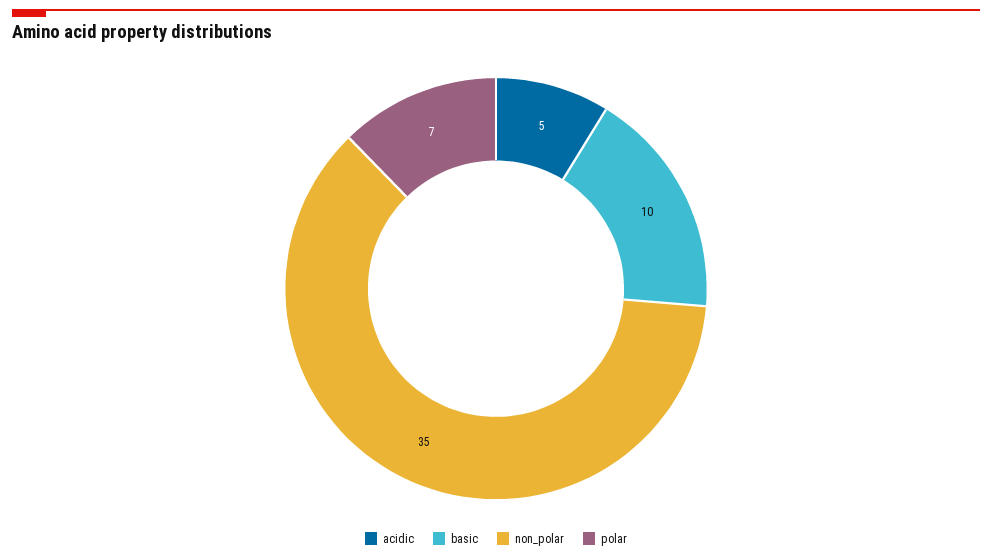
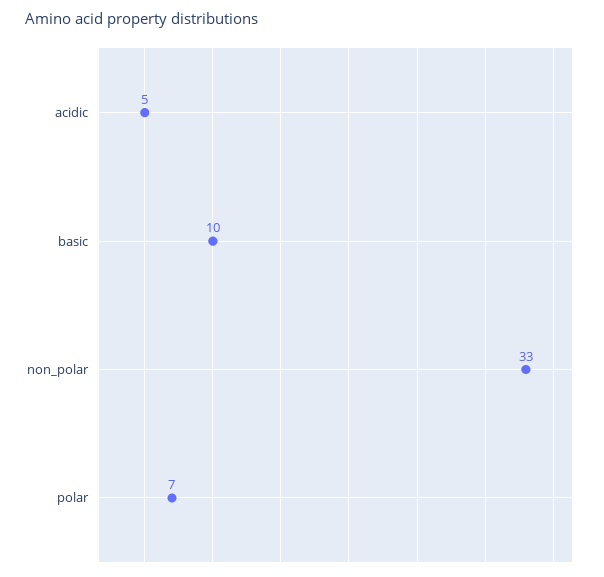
non_polar: 35 -> 33

